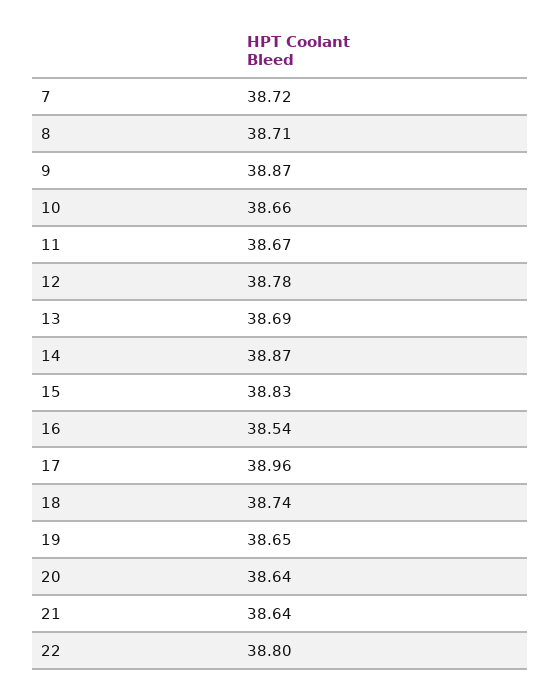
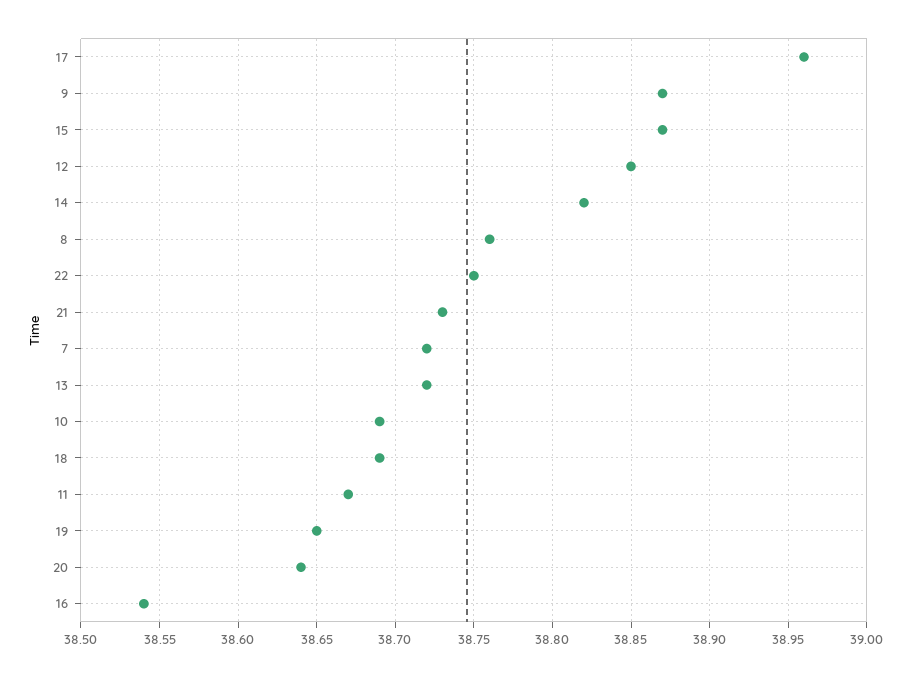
8: 38.71 -> 38.76
10: 38.66 -> 38.69
12: 38.78 -> 38.85
13: 38.69 -> 38.72
14: 38.87 -> 38.82
15: 38.83 -> 38.87
18: 38.74 -> 38.69
21: 38.64 -> 38.73
22: 38.8 -> 38.75

